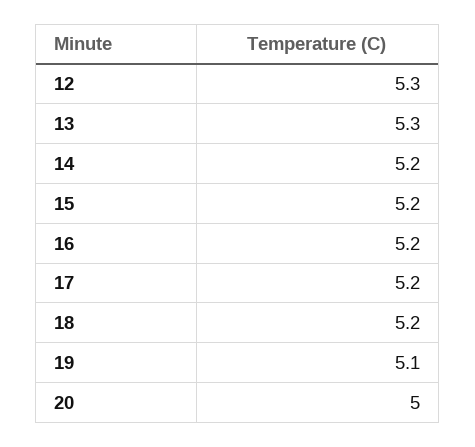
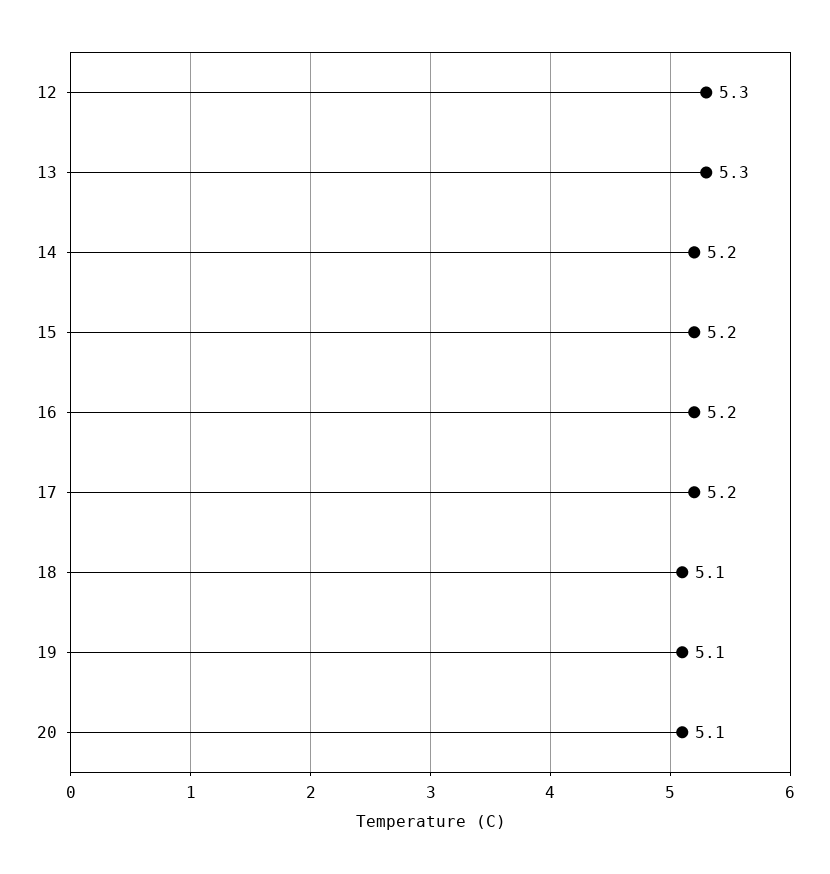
18: 5.2 -> 5.1
20: 5 -> 5.1

